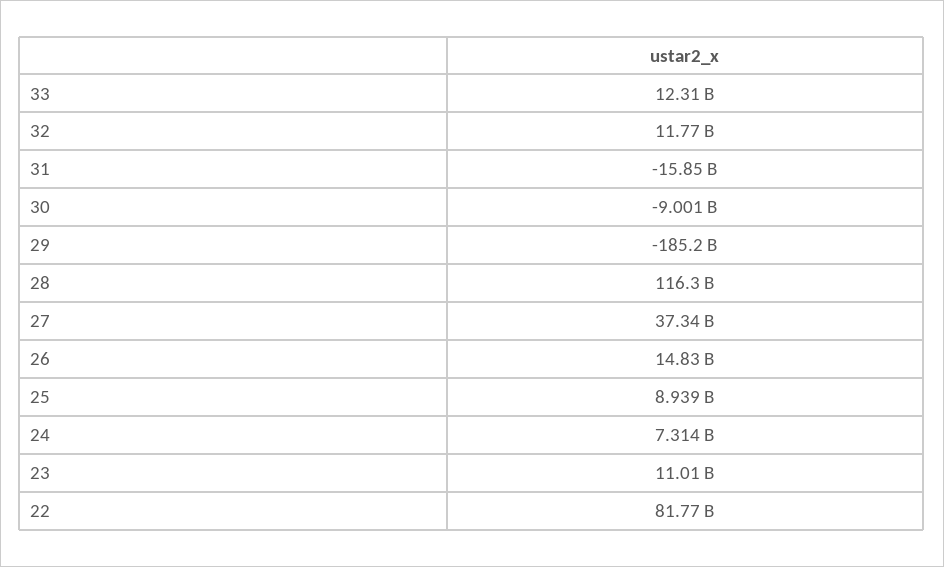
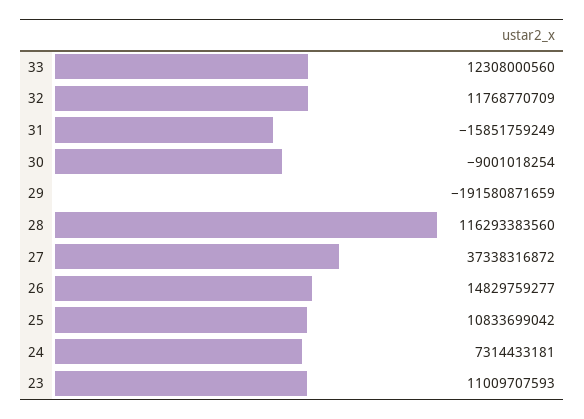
29: -185200000000 -> -191580871659
25: 8939000000 -> 10833699042
22: 81770000000 -> none

